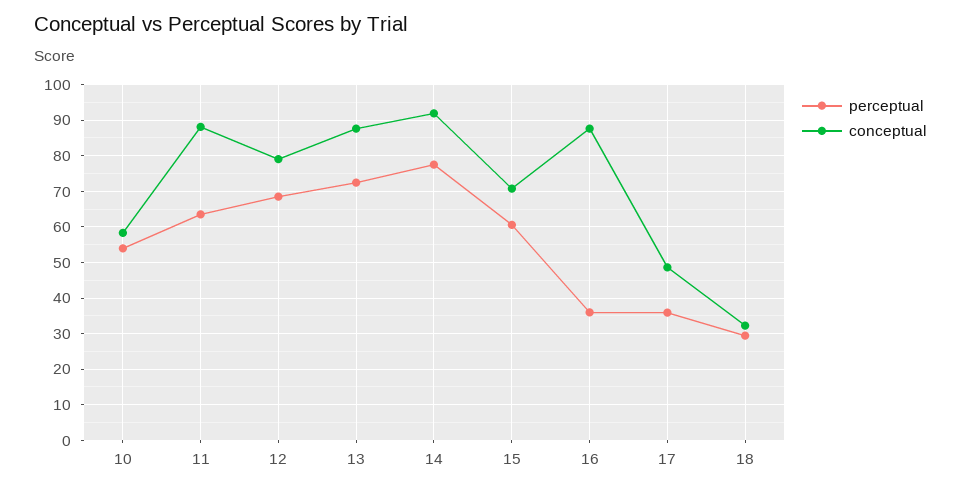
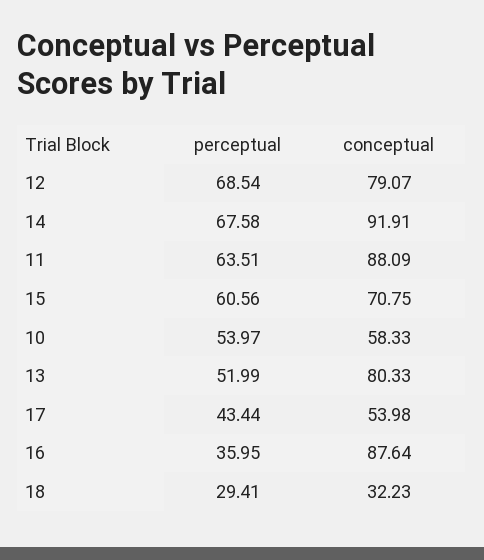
perceptual, 13: 72 -> 51.99
conceptual, 13: 88 -> 80.33
perceptual, 14: 78 -> 67.58
perceptual, 17: 36 -> 43.44
conceptual, 17: 48 -> 53.98

